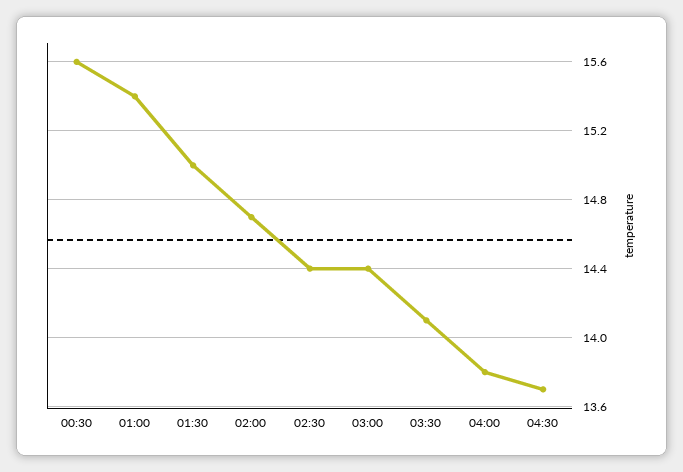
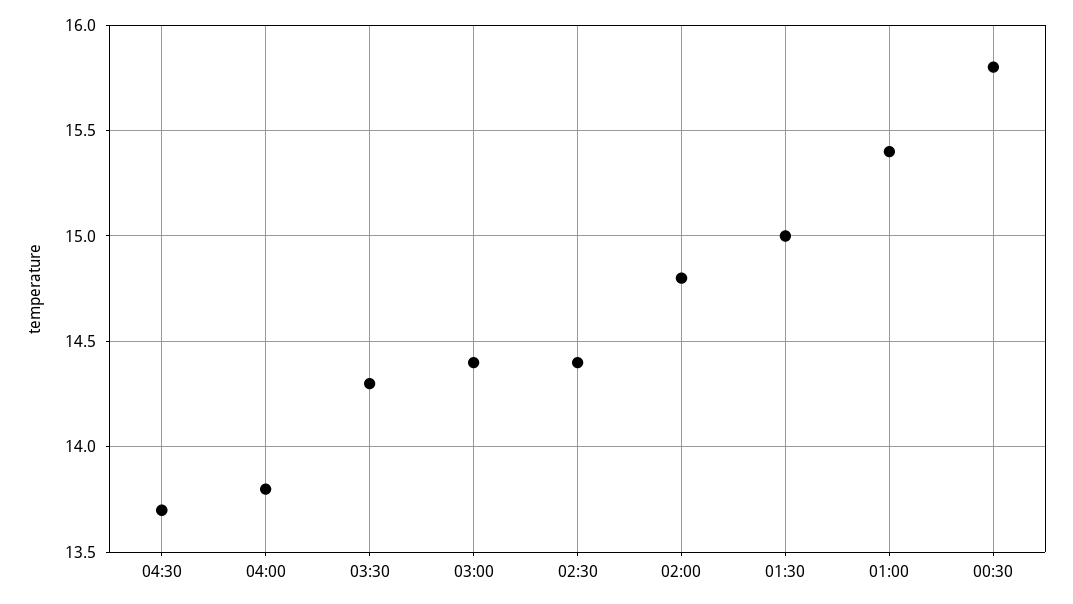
00:30: 15.6 -> 15.8
02:00: 14.7 -> 14.8
03:30: 14.1 -> 14.3

